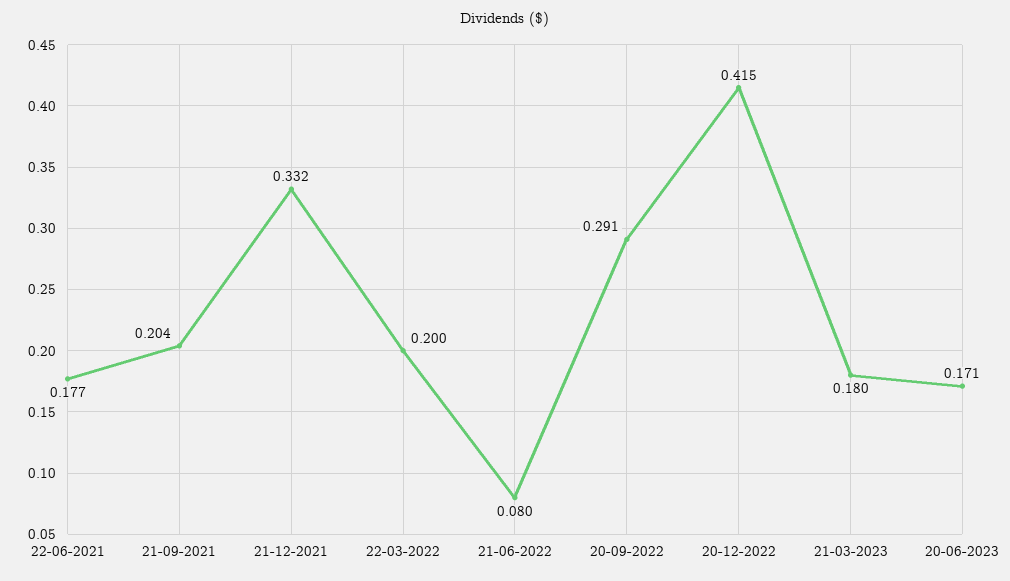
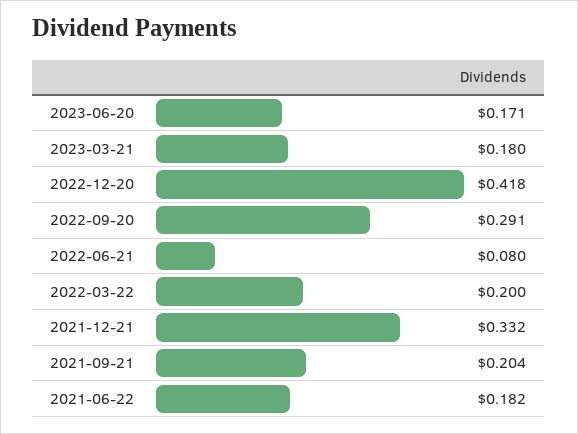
22-06-2021: 0.177 -> 0.182
20-12-2022: 0.415 -> 0.418

